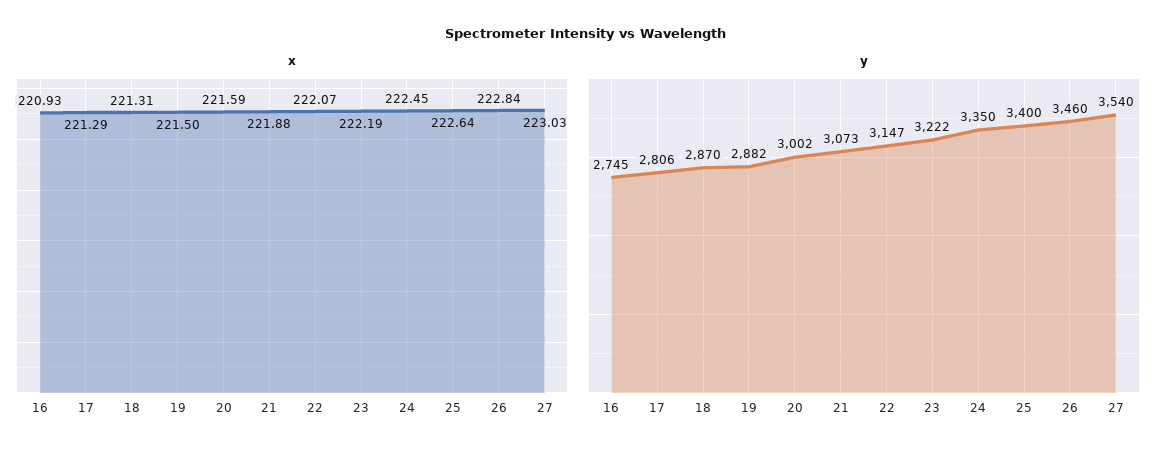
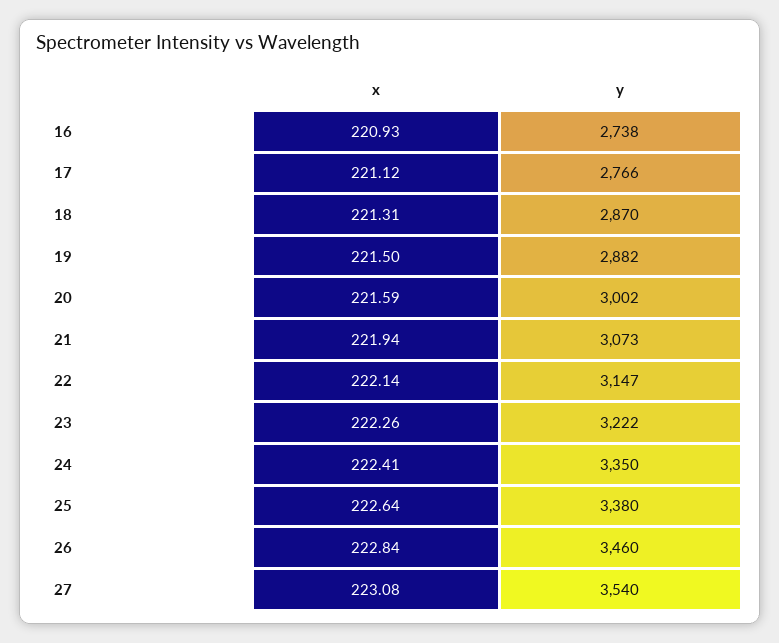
x, 17: 221.29 -> 221.12
x, 21: 221.88 -> 221.94
x, 22: 222.07 -> 222.14
x, 23: 222.19 -> 222.26
x, 24: 222.45 -> 222.41
x, 27: 223.03 -> 223.08
y, 16: 2745 -> 2738
y, 17: 2806 -> 2766
y, 25: 3400 -> 3380

